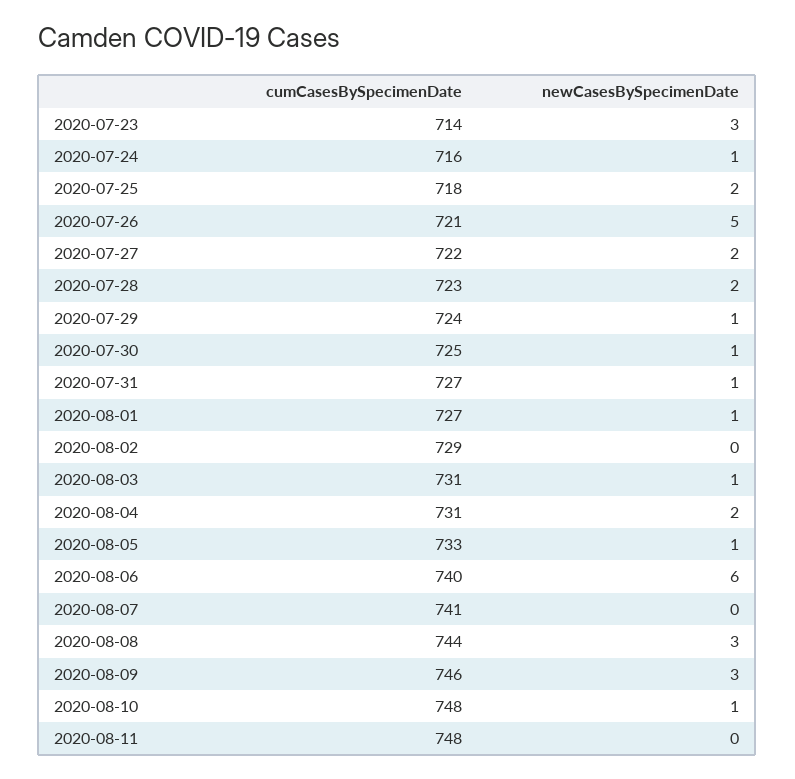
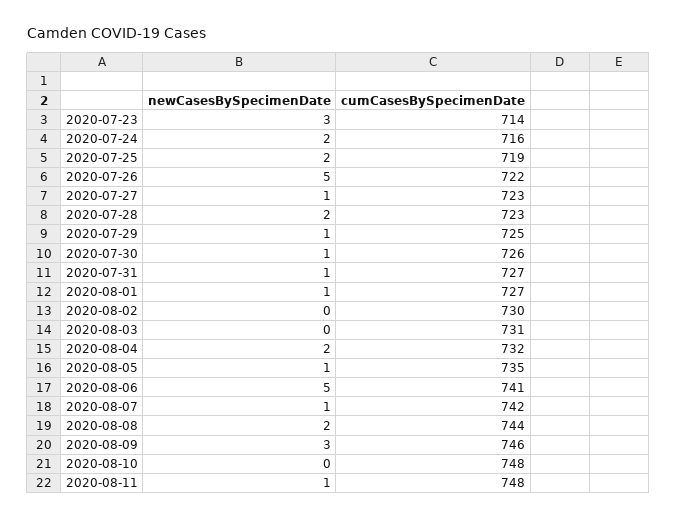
newCasesBySpecimenDate, 2020-07-24: 1 -> 2
cumCasesBySpecimenDate, 2020-07-25: 718 -> 719
cumCasesBySpecimenDate, 2020-07-26: 721 -> 722
cumCasesBySpecimenDate, 2020-07-27: 722 -> 723
newCasesBySpecimenDate, 2020-07-27: 2 -> 1
cumCasesBySpecimenDate, 2020-07-29: 724 -> 725
cumCasesBySpecimenDate, 2020-07-30: 725 -> 726
cumCasesBySpecimenDate, 2020-08-02: 729 -> 730
newCasesBySpecimenDate, 2020-08-03: 1 -> 0
cumCasesBySpecimenDate, 2020-08-04: 731 -> 732
cumCasesBySpecimenDate, 2020-08-05: 733 -> 735
cumCasesBySpecimenDate, 2020-08-06: 740 -> 741
newCasesBySpecimenDate, 2020-08-06: 6 -> 5
cumCasesBySpecimenDate, 2020-08-07: 741 -> 742
newCasesBySpecimenDate, 2020-08-07: 0 -> 1
newCasesBySpecimenDate, 2020-08-08: 3 -> 2
newCasesBySpecimenDate, 2020-08-10: 1 -> 0
newCasesBySpecimenDate, 2020-08-11: 0 -> 1

